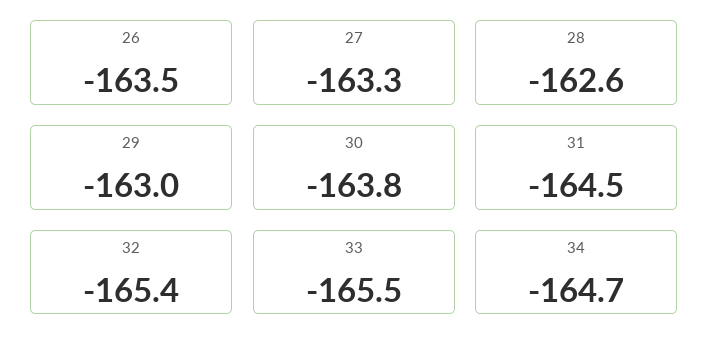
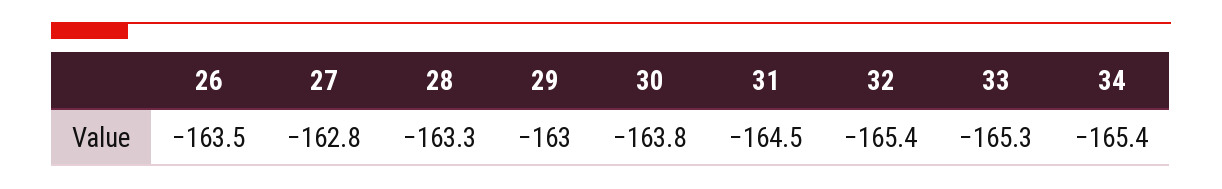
27: -163.3 -> -162.8
28: -162.6 -> -163.3
33: -165.5 -> -165.3
34: -164.7 -> -165.4

